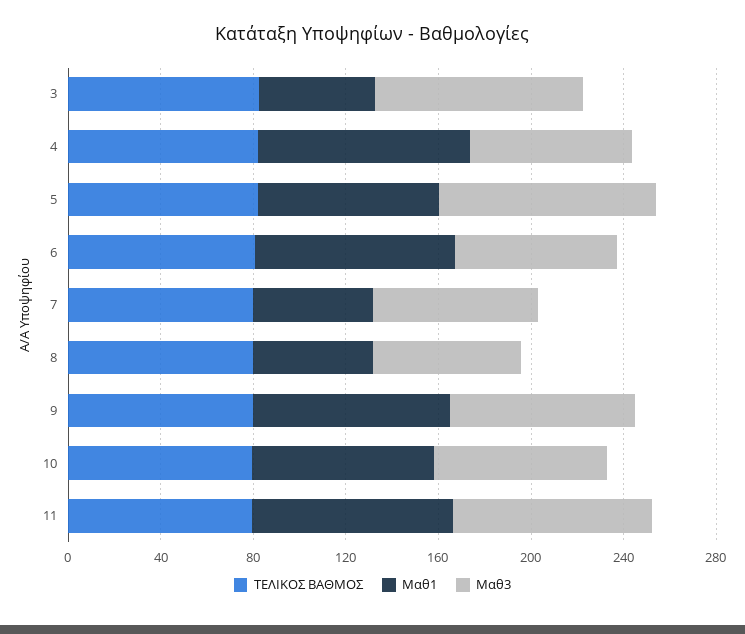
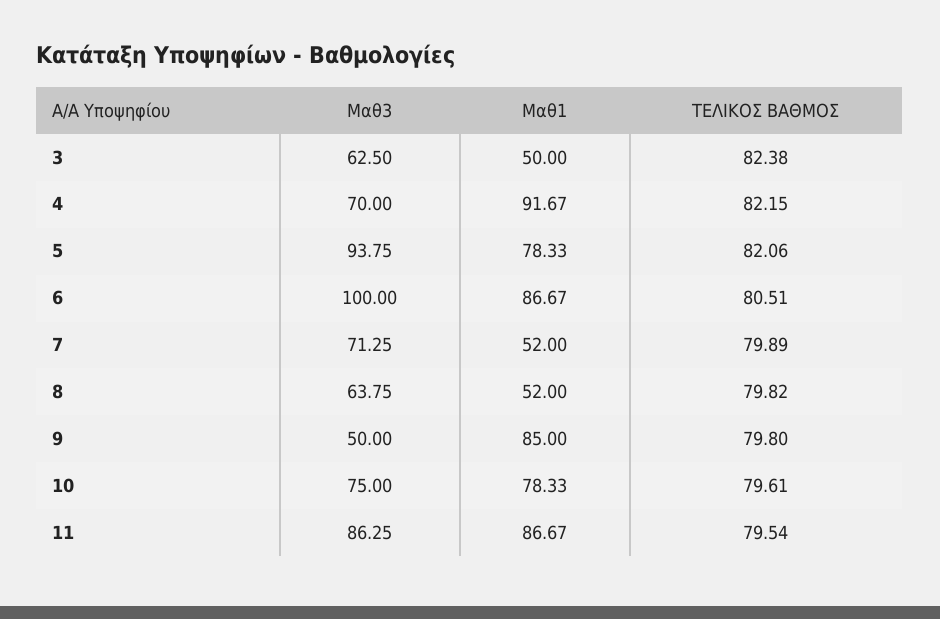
Μαθ3, 3: 90 -> 62.5
Μαθ3, 6: 70 -> 100
Μαθ3, 9: 80 -> 50

